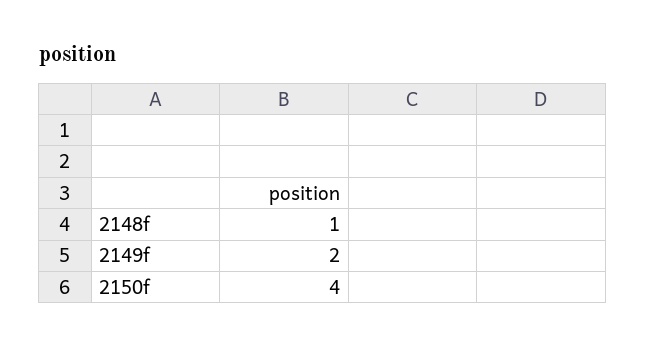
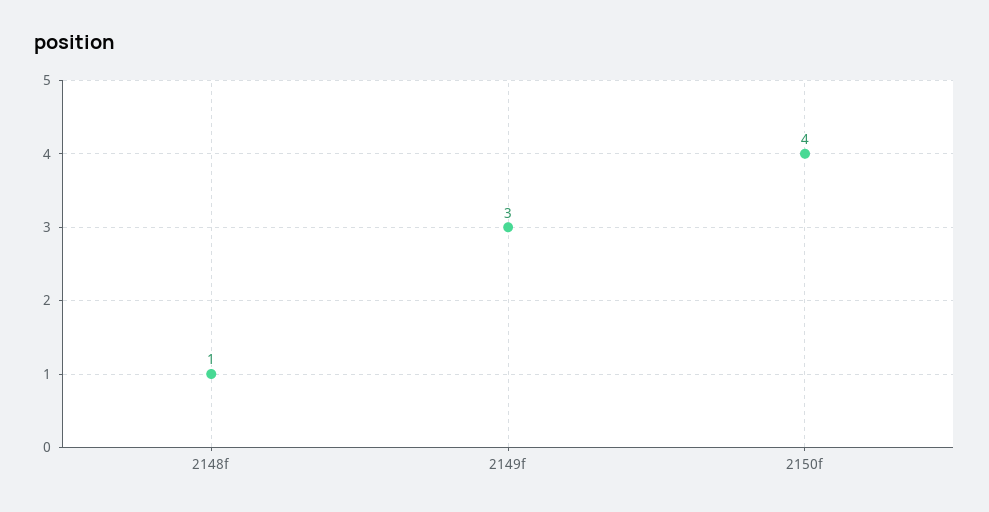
2149f: 2 -> 3

